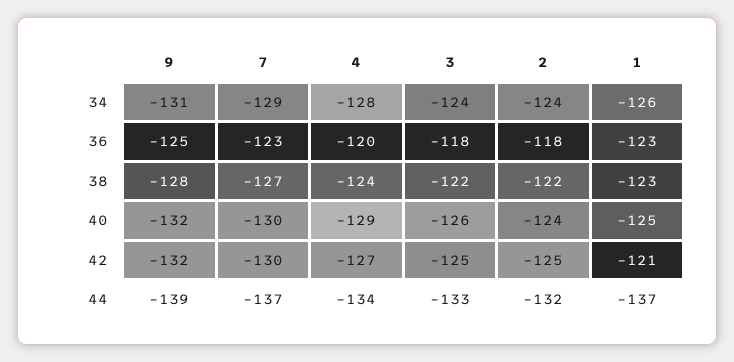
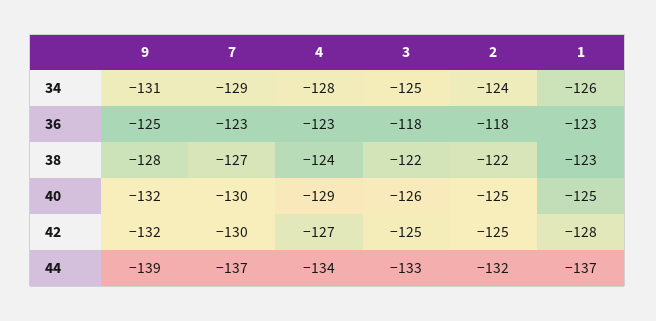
3, 34: -124 -> -125
4, 36: -120 -> -123
2, 40: -124 -> -125
1, 42: -121 -> -128

